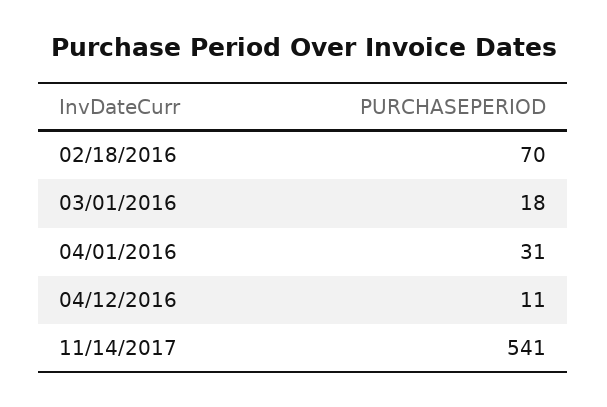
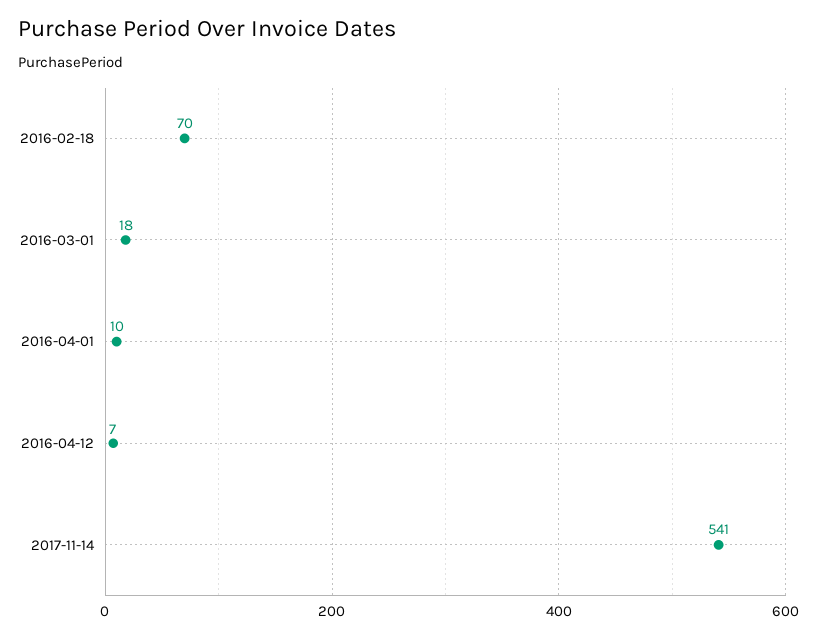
04/01/2016: 31 -> 10
04/12/2016: 11 -> 7

